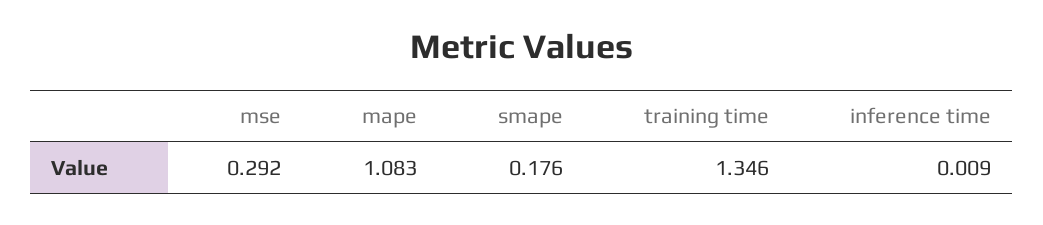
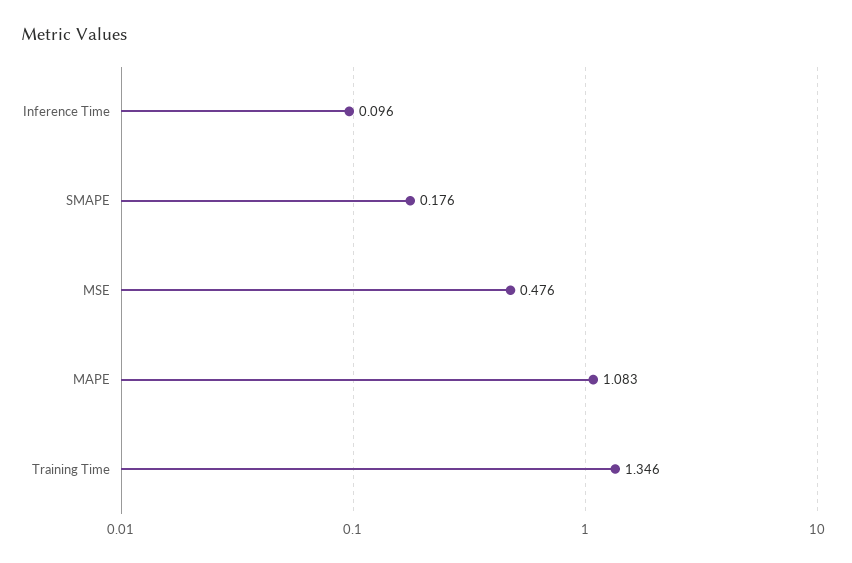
mse: 0.292 -> 0.476
inference time: 0.009 -> 0.096

